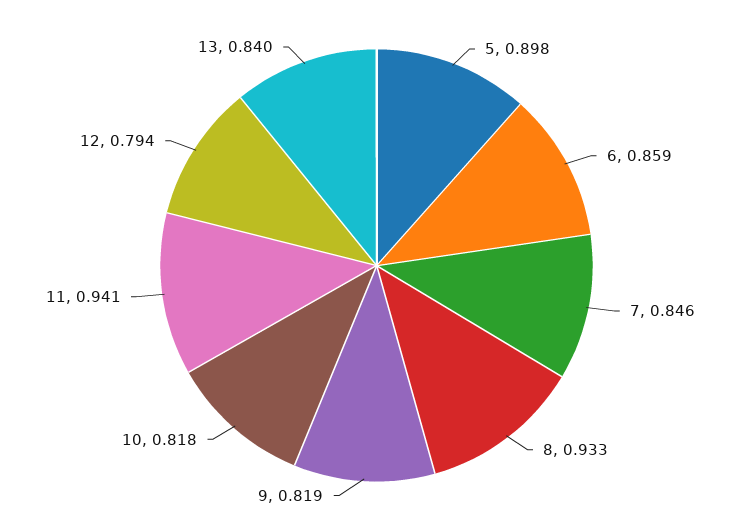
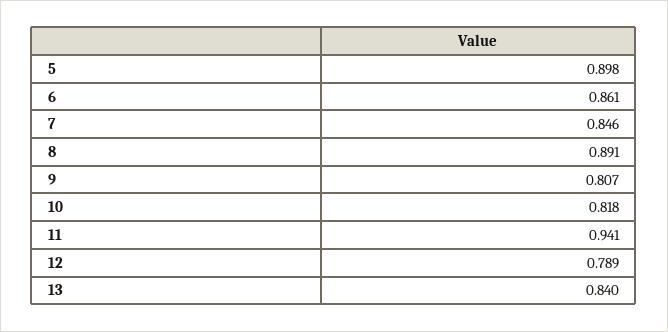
6: 0.859 -> 0.861
8: 0.933 -> 0.891
9: 0.819 -> 0.807
12: 0.794 -> 0.789

